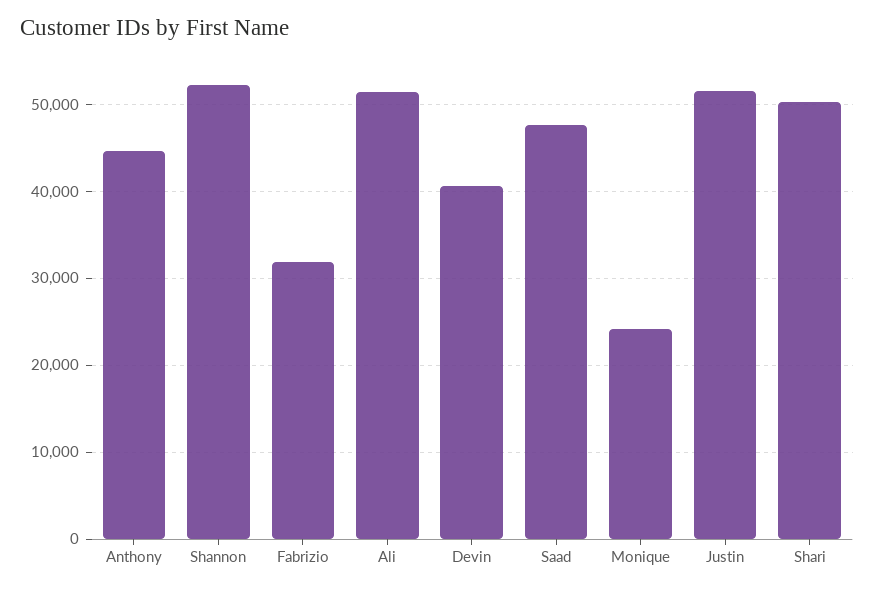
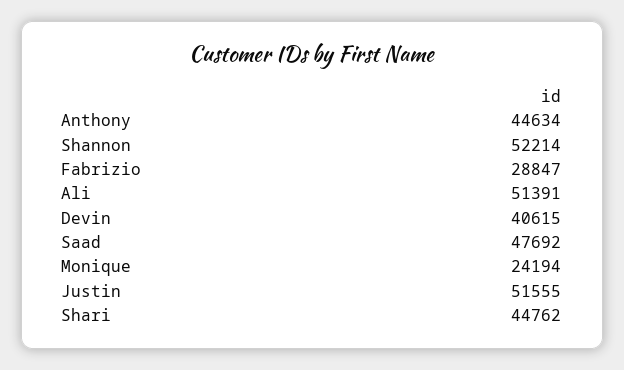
Fabrizio: 32000 -> 28847
Shari: 50000 -> 44762

